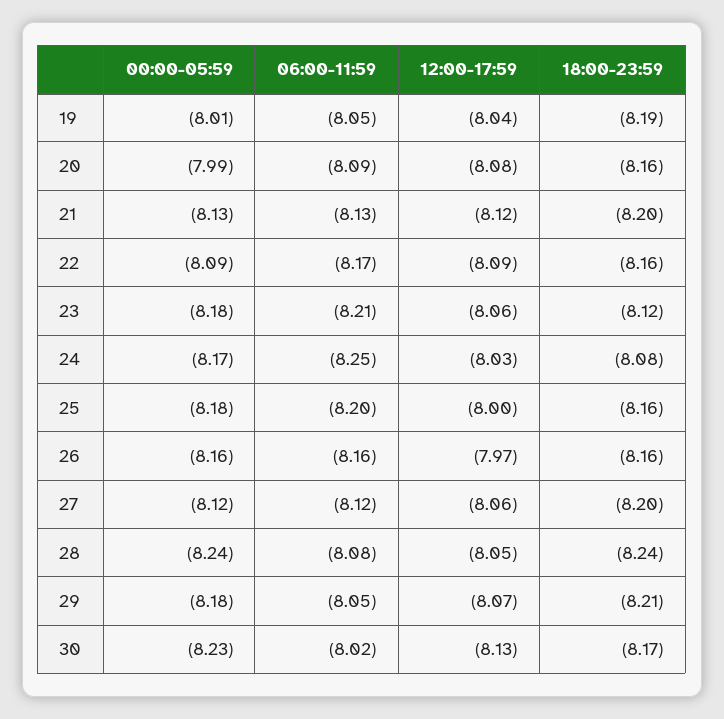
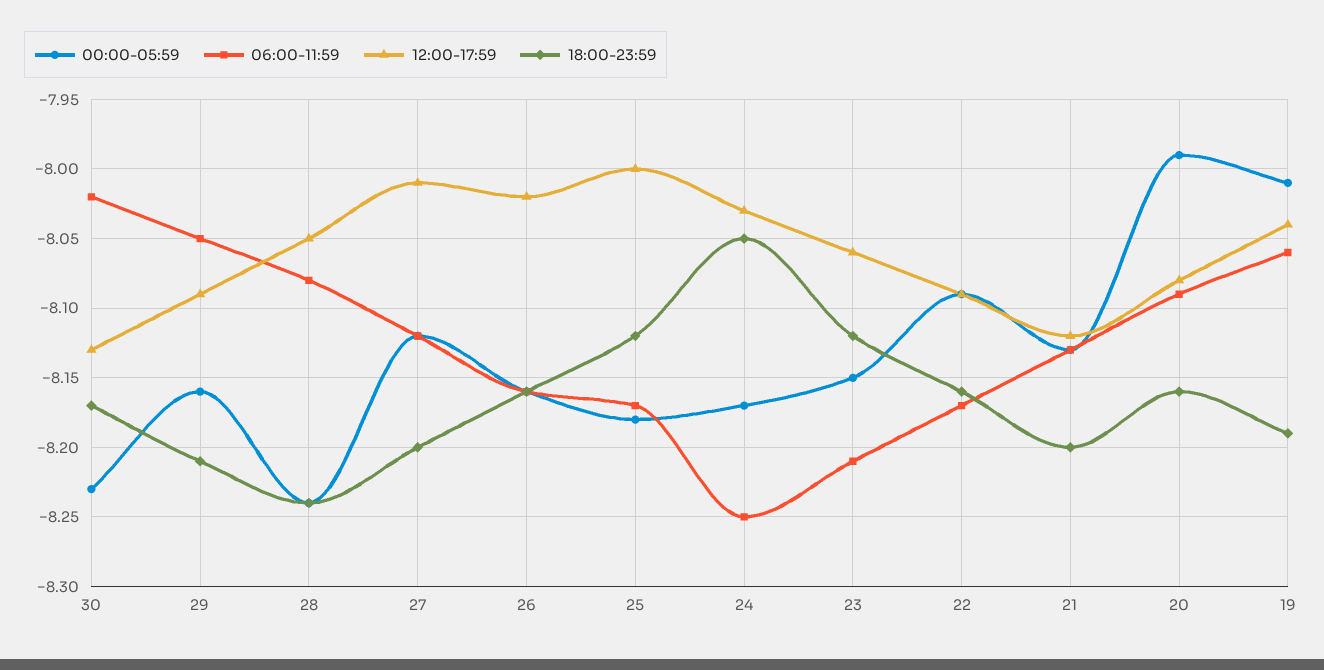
06:00-11:59, 19: -8.05 -> -8.06
00:00-05:59, 23: -8.18 -> -8.15
18:00-23:59, 24: -8.08 -> -8.05
06:00-11:59, 25: -8.2 -> -8.17
18:00-23:59, 25: -8.16 -> -8.12
12:00-17:59, 26: -7.97 -> -8.02
12:00-17:59, 27: -8.06 -> -8.01
00:00-05:59, 29: -8.18 -> -8.16
12:00-17:59, 29: -8.07 -> -8.09

